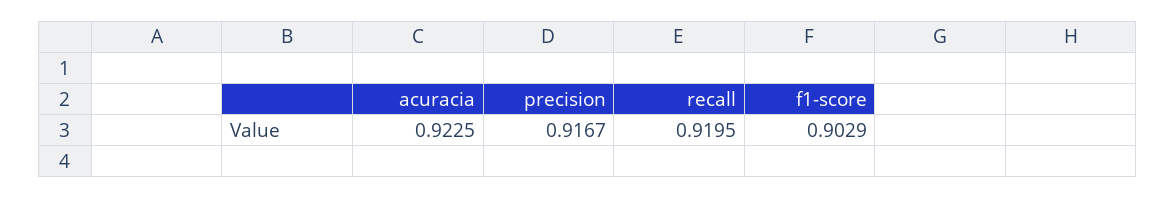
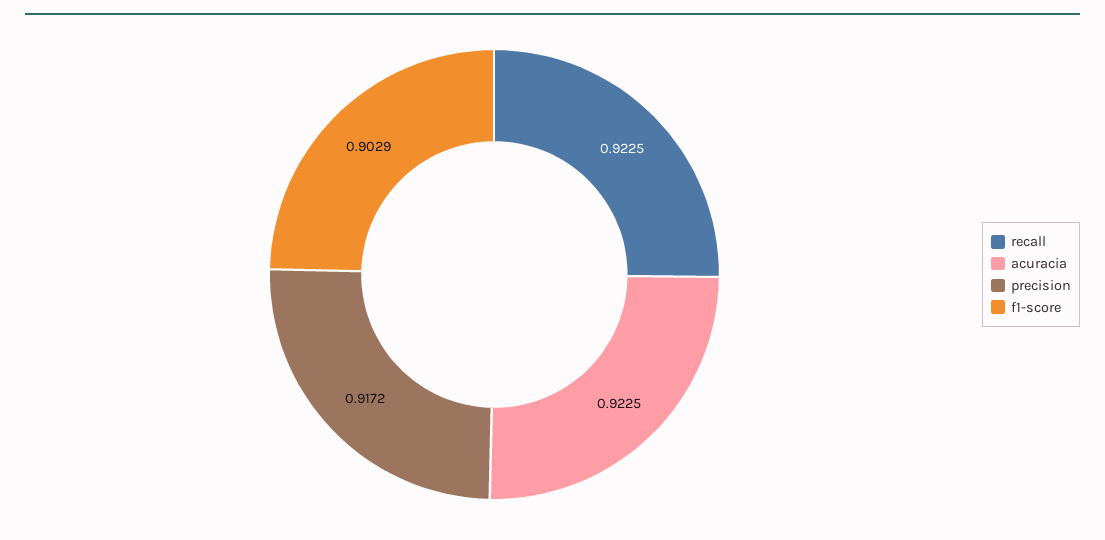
precision: 0.9167 -> 0.9172
recall: 0.9195 -> 0.9225

